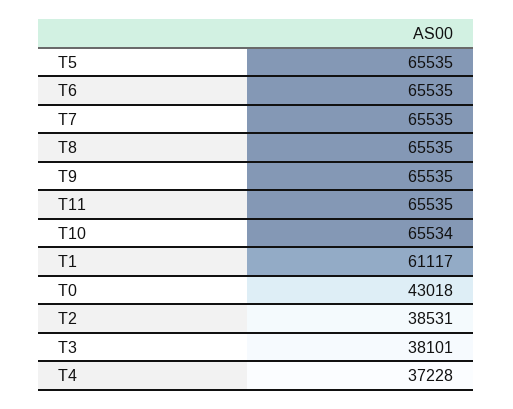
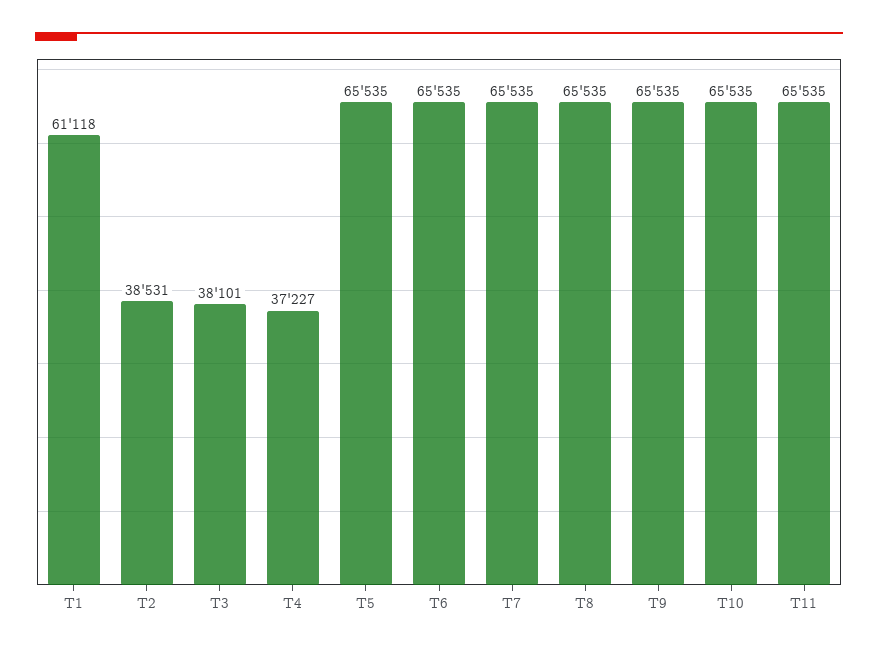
T10: 65534 -> 65535
T1: 61117 -> 61118
T0: 43018 -> none
T4: 37228 -> 37227

